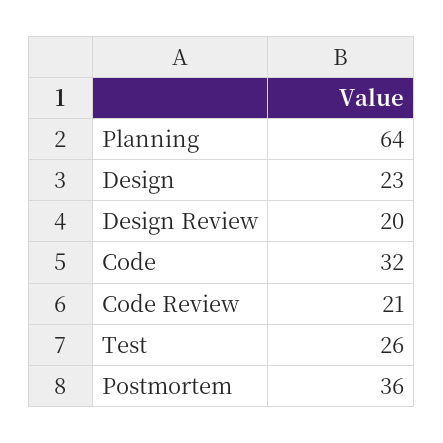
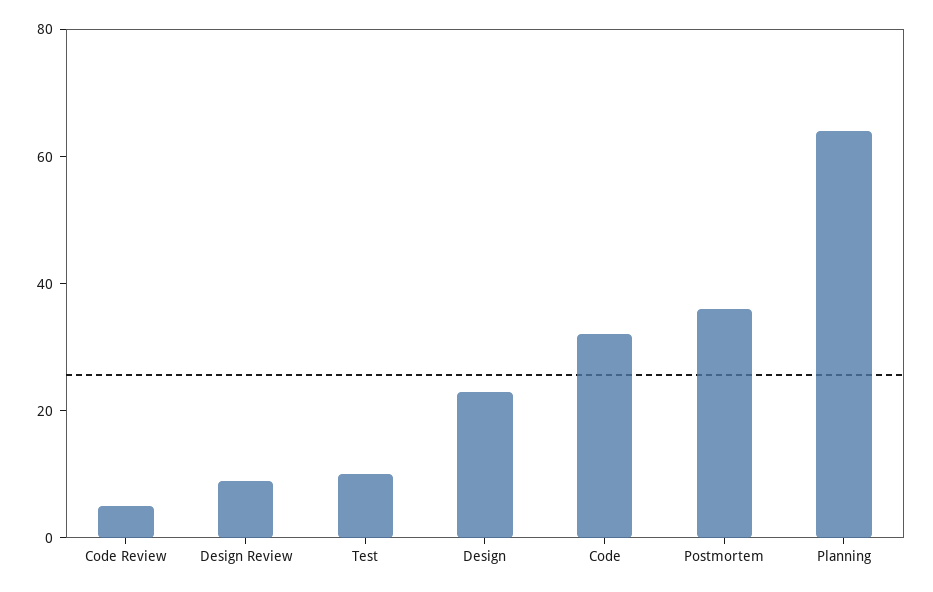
Design Review: 20 -> 10
Code Review: 21 -> 5
Test: 26 -> 10

